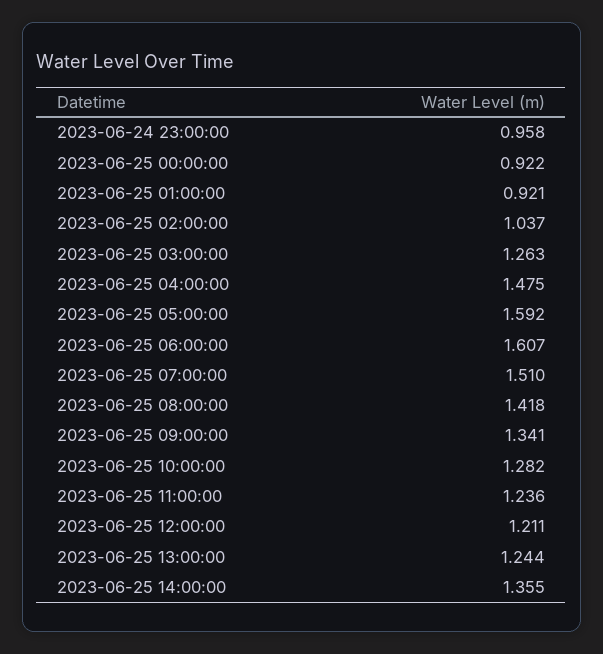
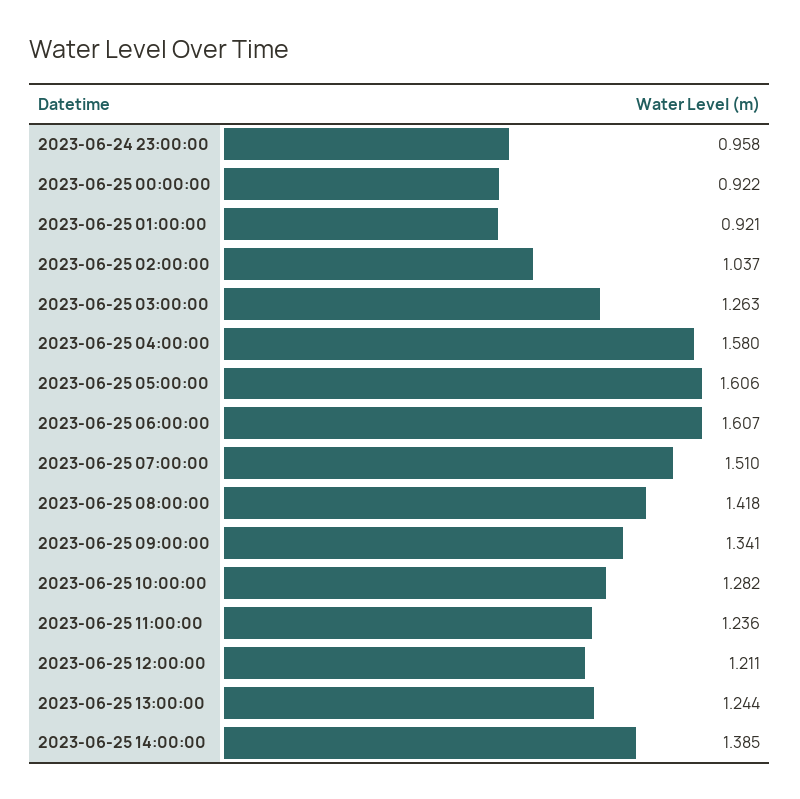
2023-06-25 04:00:00: 1.475 -> 1.58
2023-06-25 05:00:00: 1.592 -> 1.606
2023-06-25 14:00:00: 1.355 -> 1.385

